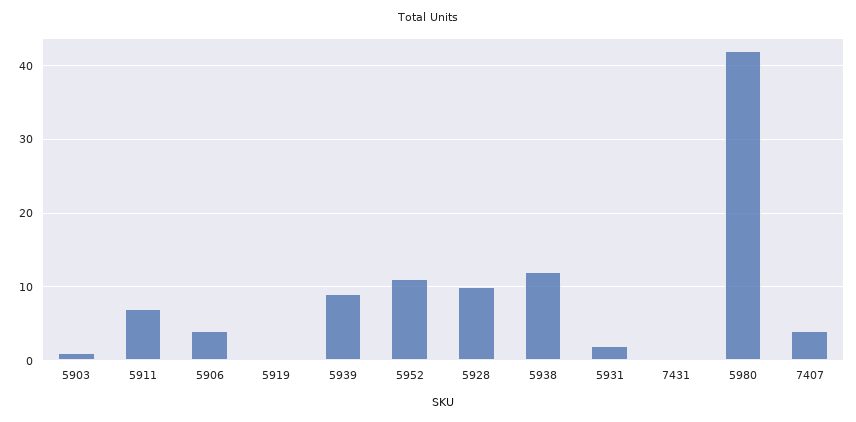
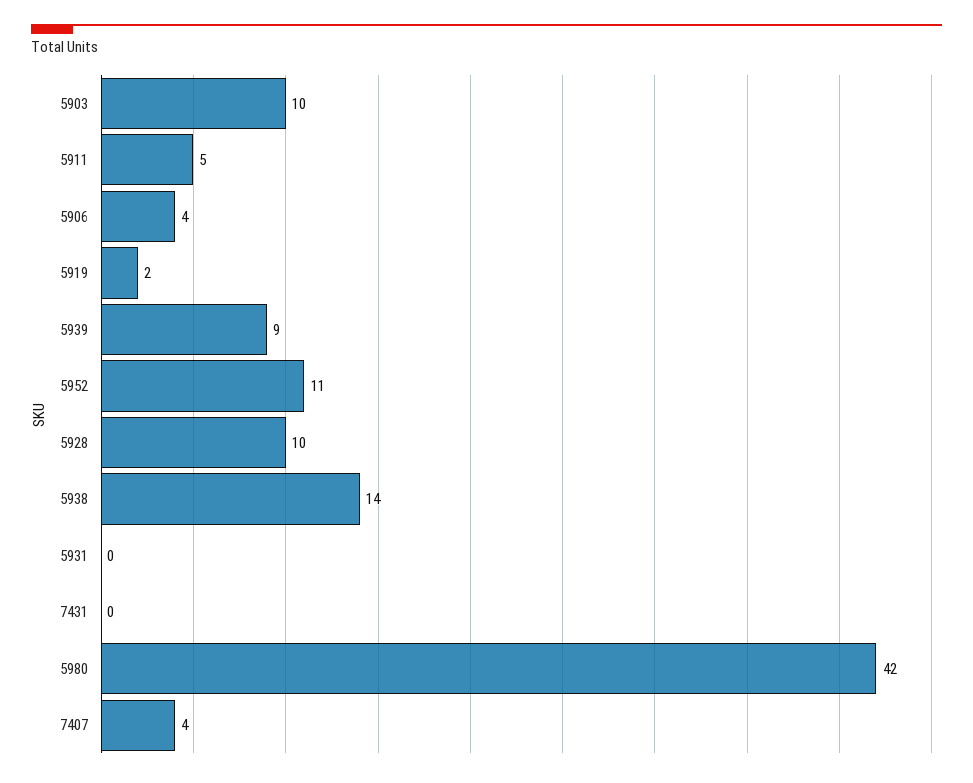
5903: 1 -> 10
5911: 7 -> 5
5919: 0 -> 2
5938: 12 -> 14
5931: 2 -> 0

